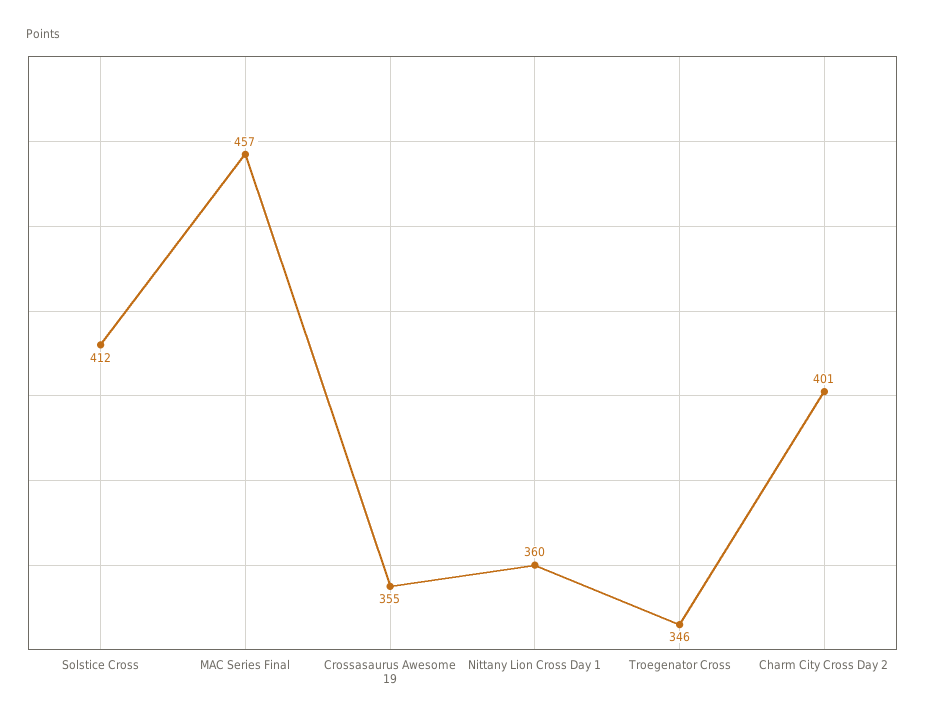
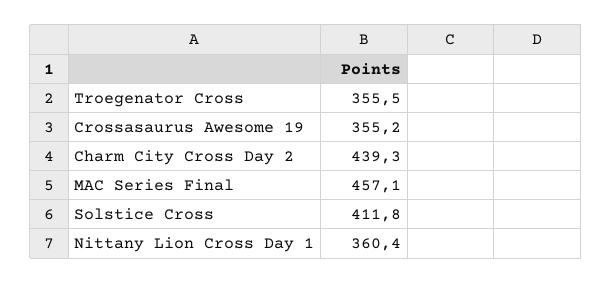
Troegenator Cross: 346 -> 355.5
Charm City Cross Day 2: 401 -> 439.3

